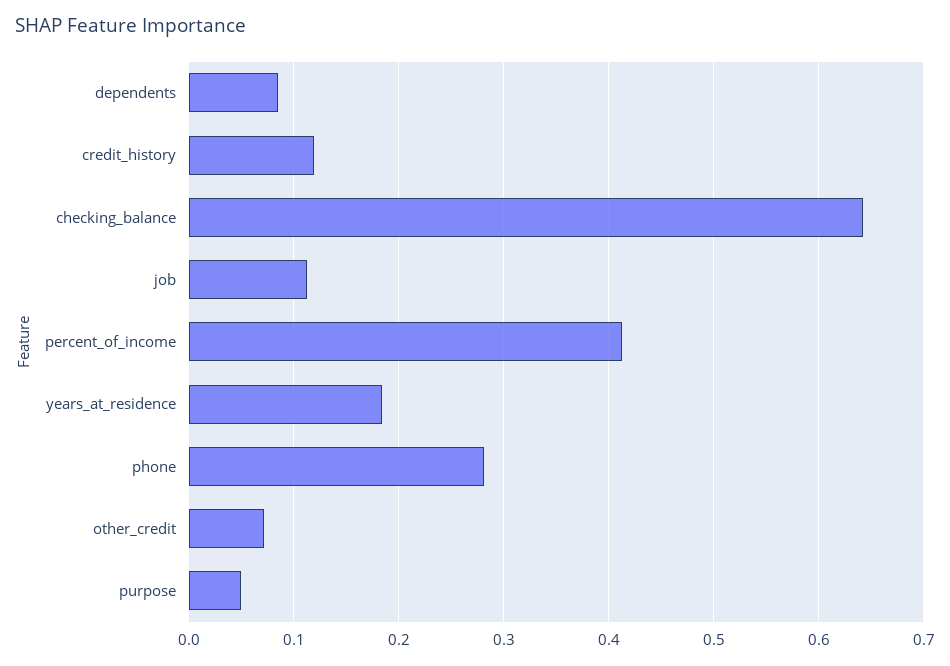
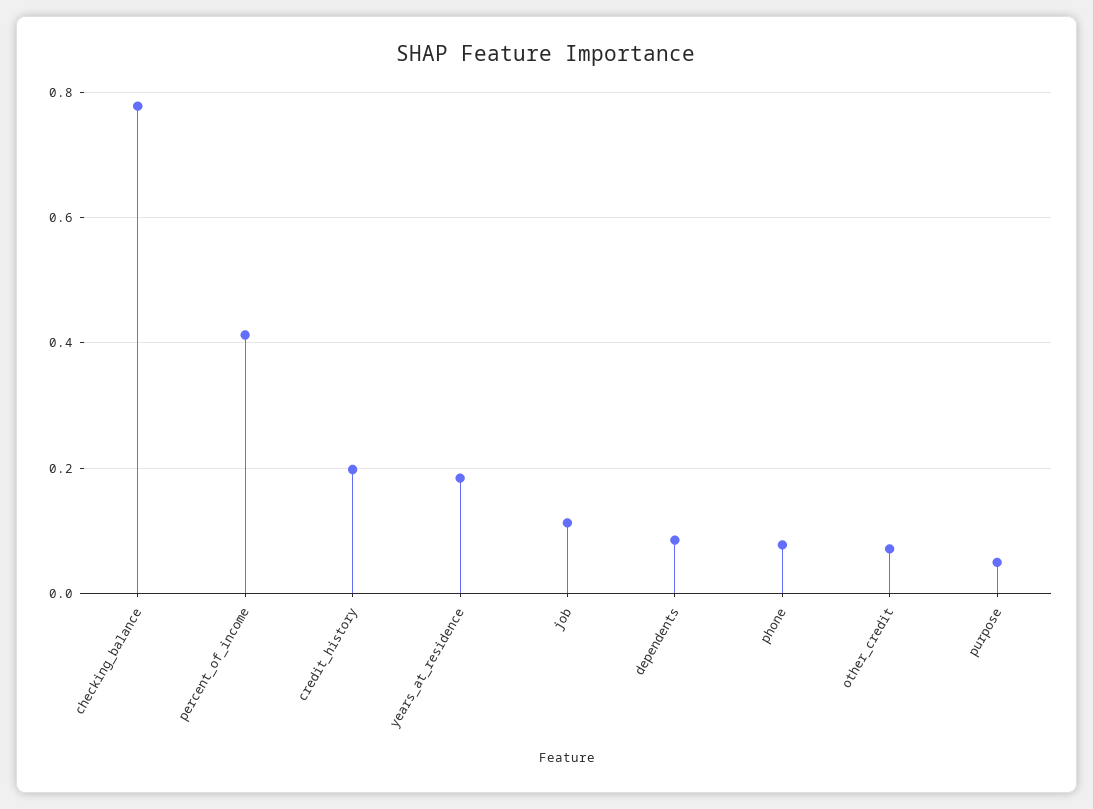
credit_history: 0.12 -> 0.2
checking_balance: 0.64 -> 0.78
phone: 0.28 -> 0.08

